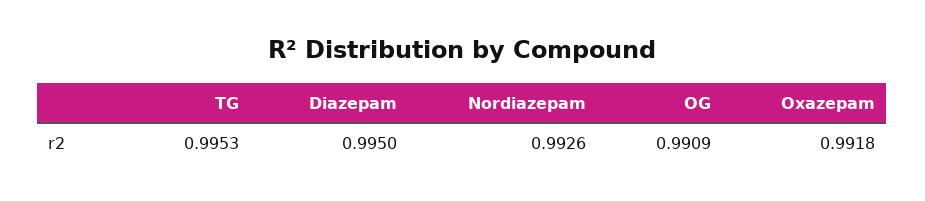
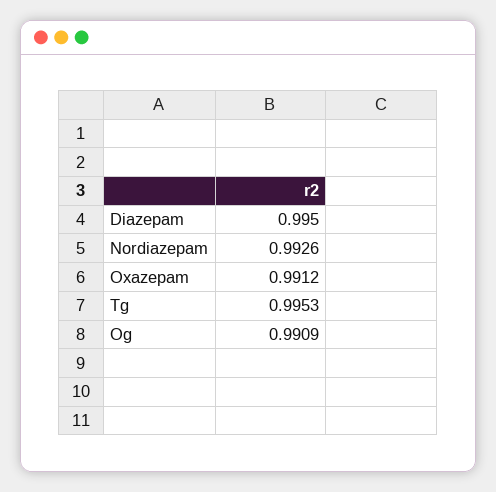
Oxazepam: 0.9918 -> 0.9912

